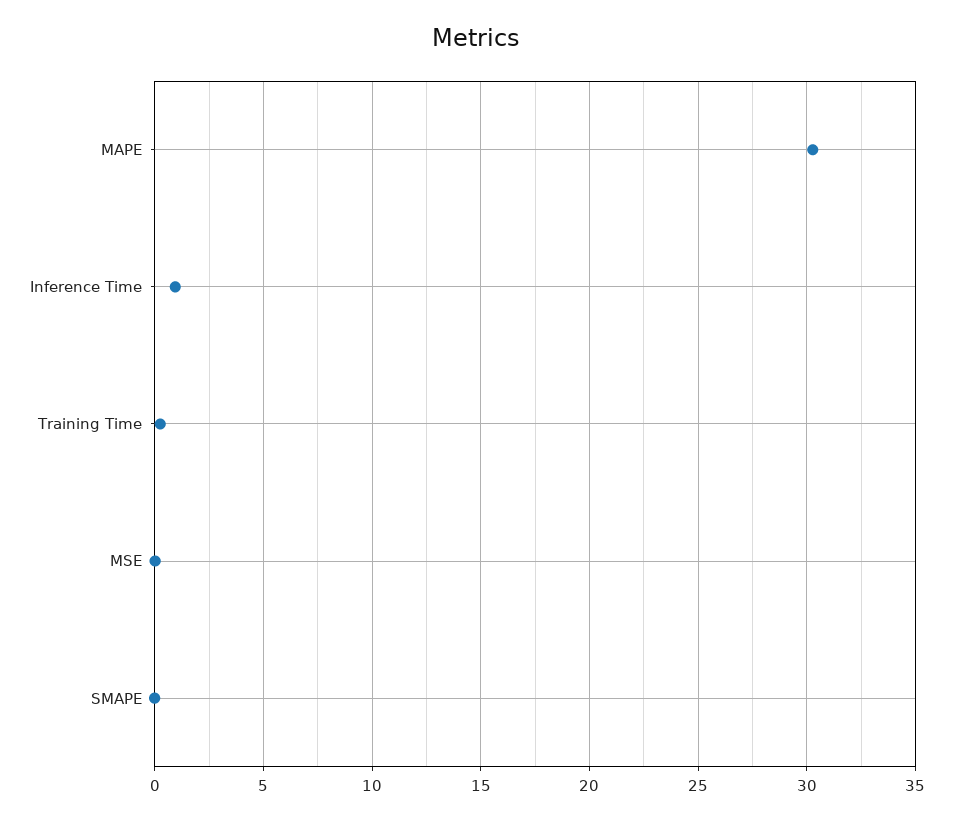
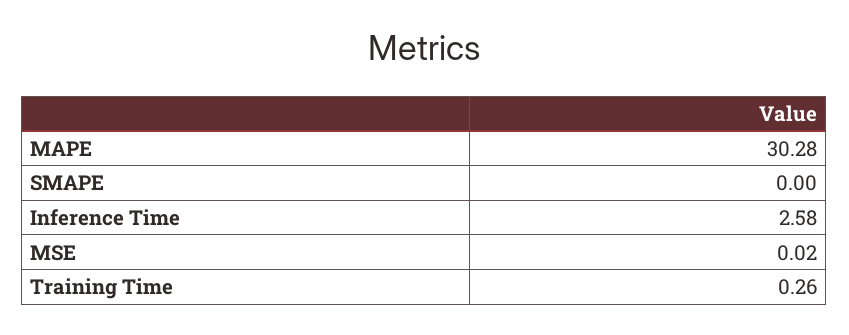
Inference Time: 1 -> 2.58

